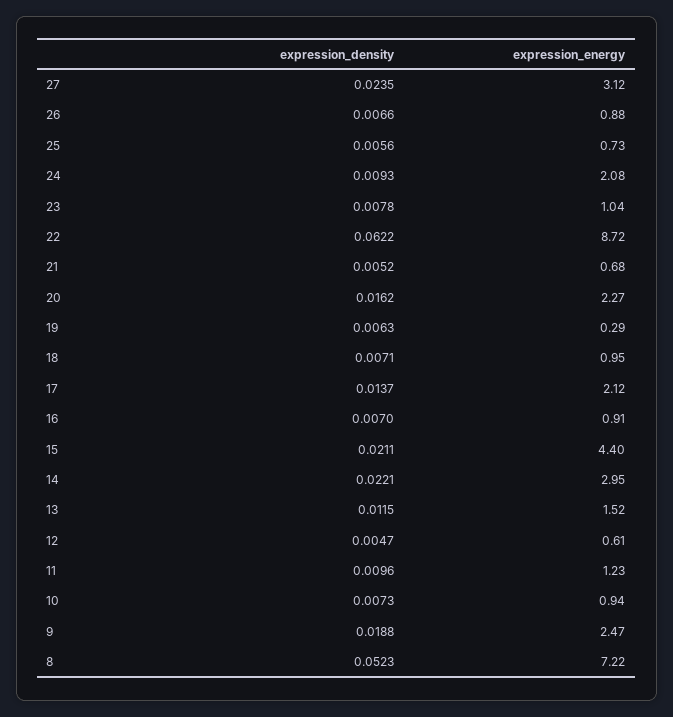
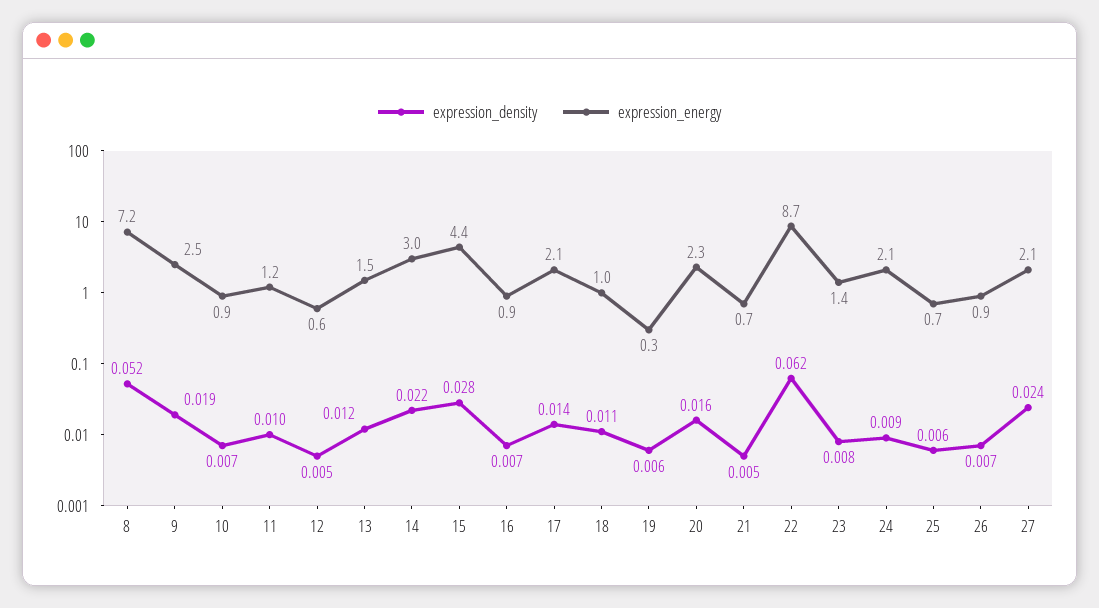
expression_energy, 27: 3.12 -> 2.1
expression_energy, 23: 1.04 -> 1.4
expression_density, 18: 0.0071 -> 0.011
expression_density, 15: 0.0211 -> 0.028

